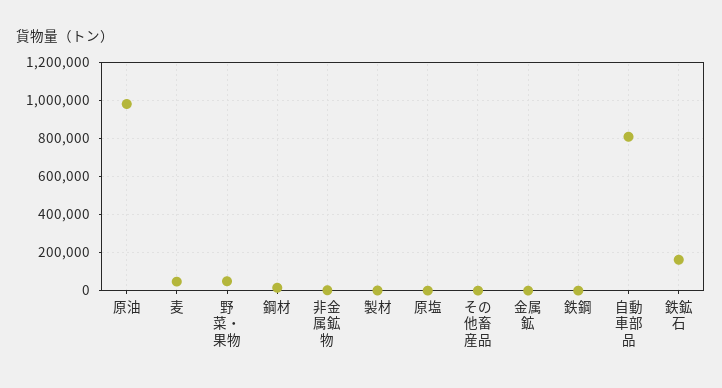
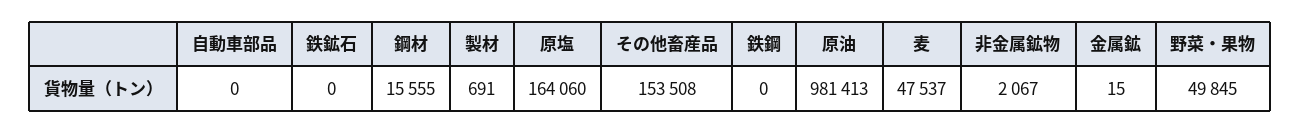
原塩: 0 -> 164060
その他畜産品: 0 -> 153508
自動車部品: 800000 -> 0
鉄鉱石: 150000 -> 0

